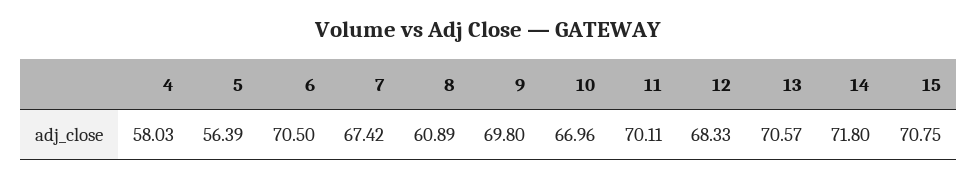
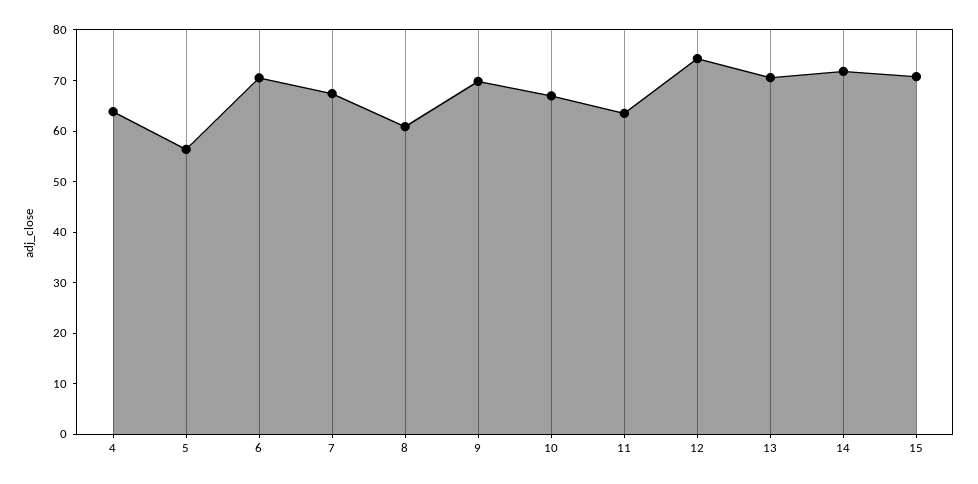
4: 58.03 -> 64
11: 70.11 -> 64
12: 68.33 -> 74

